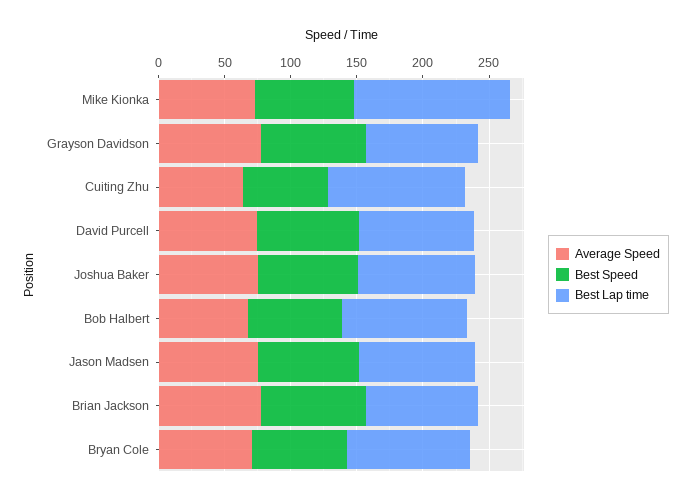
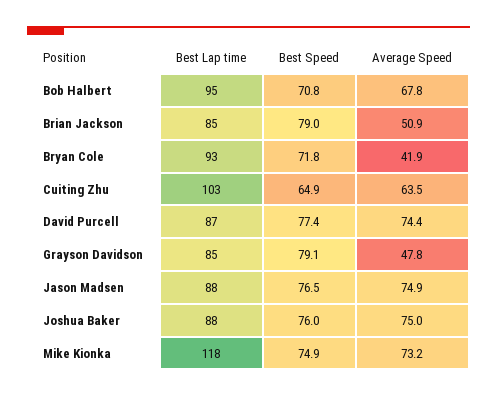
Average Speed, Grayson Davidson: 80 -> 47.8
Average Speed, Brian Jackson: 80 -> 50.9
Average Speed, Bryan Cole: 70 -> 41.9

